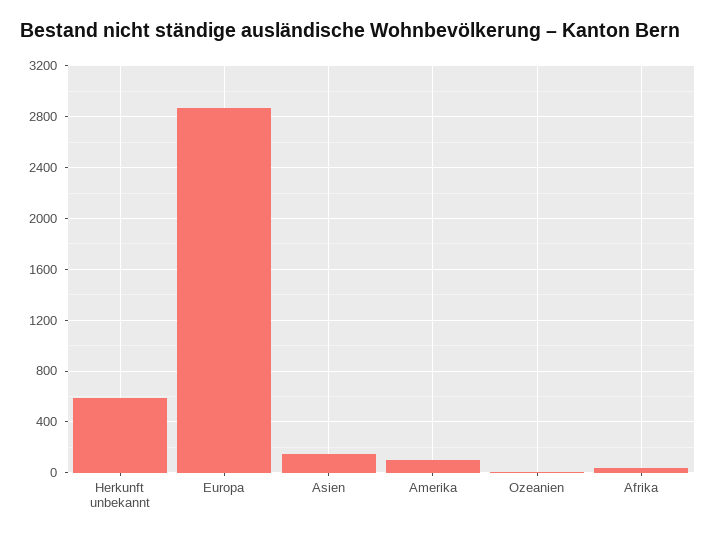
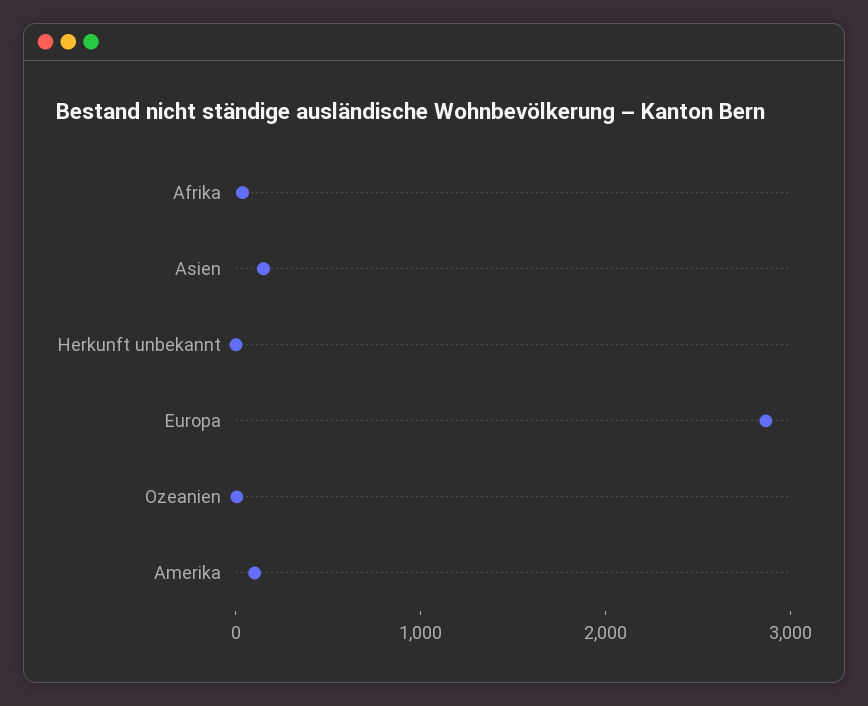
Herkunft unbekannt: 600 -> 0

